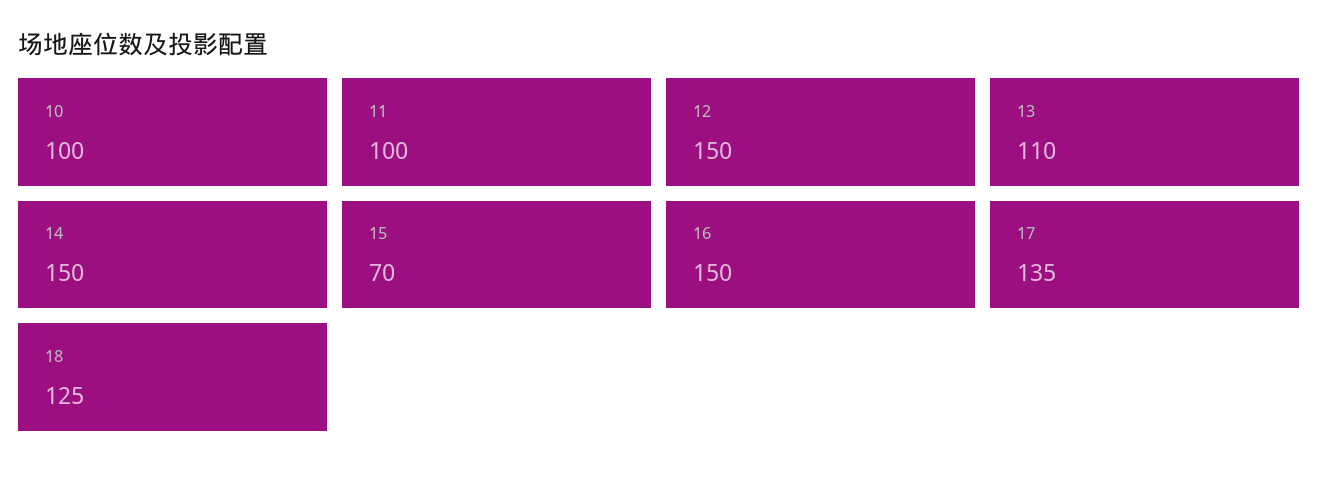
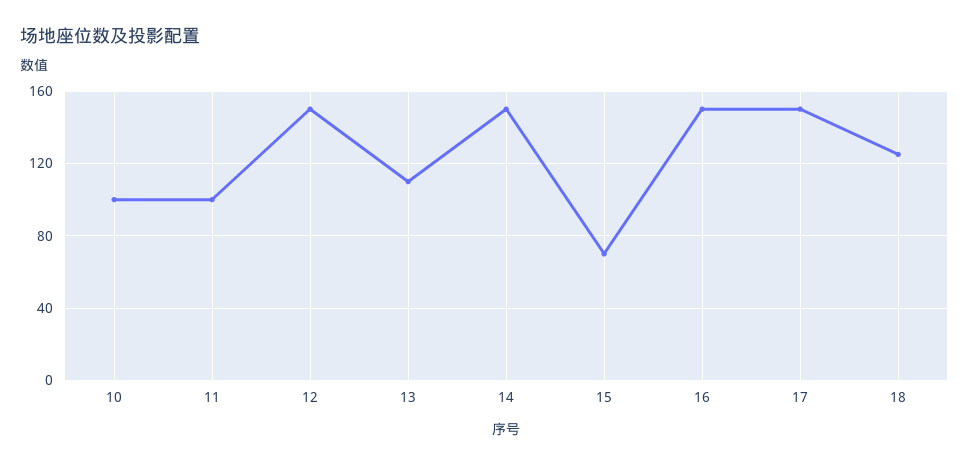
17: 135 -> 150

